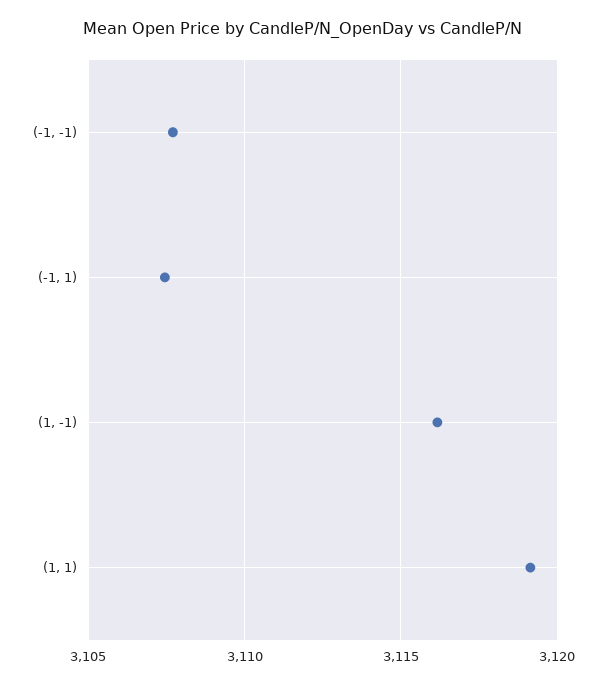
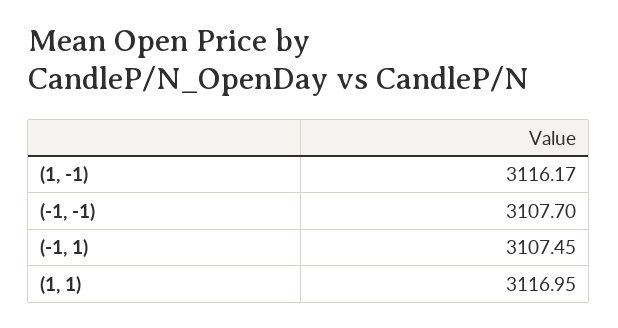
(1, 1): 3119 -> 3116.95

